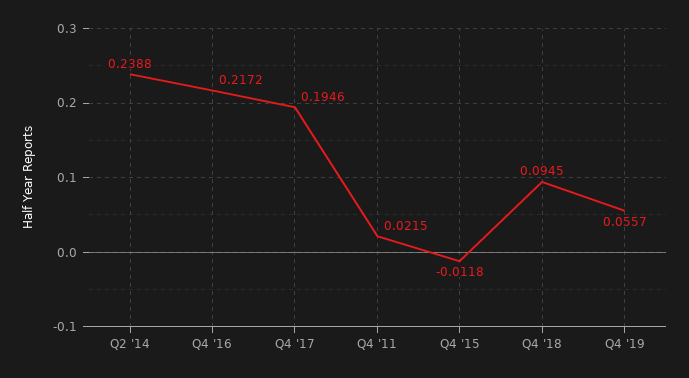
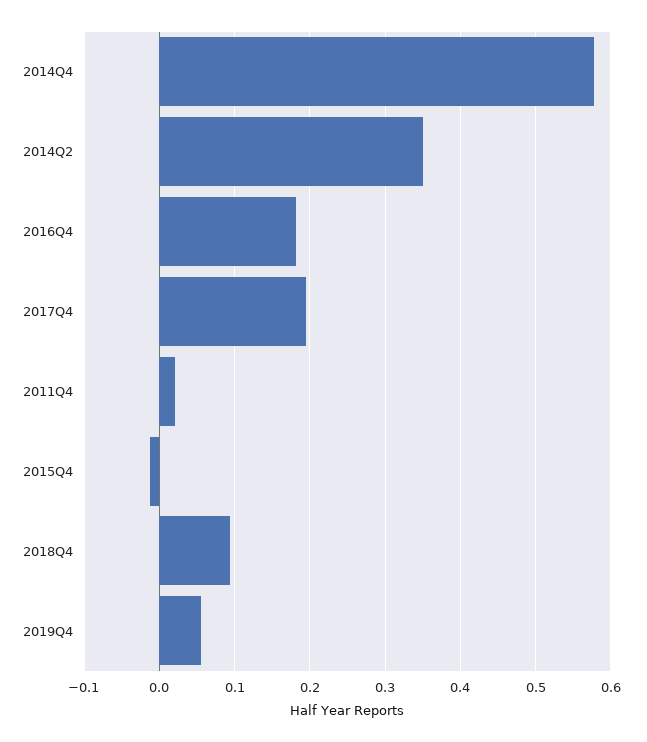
Q2 '14: 0.2388 -> 0.35
Q4 '16: 0.2172 -> 0.18
2014Q4: none -> 0.58

